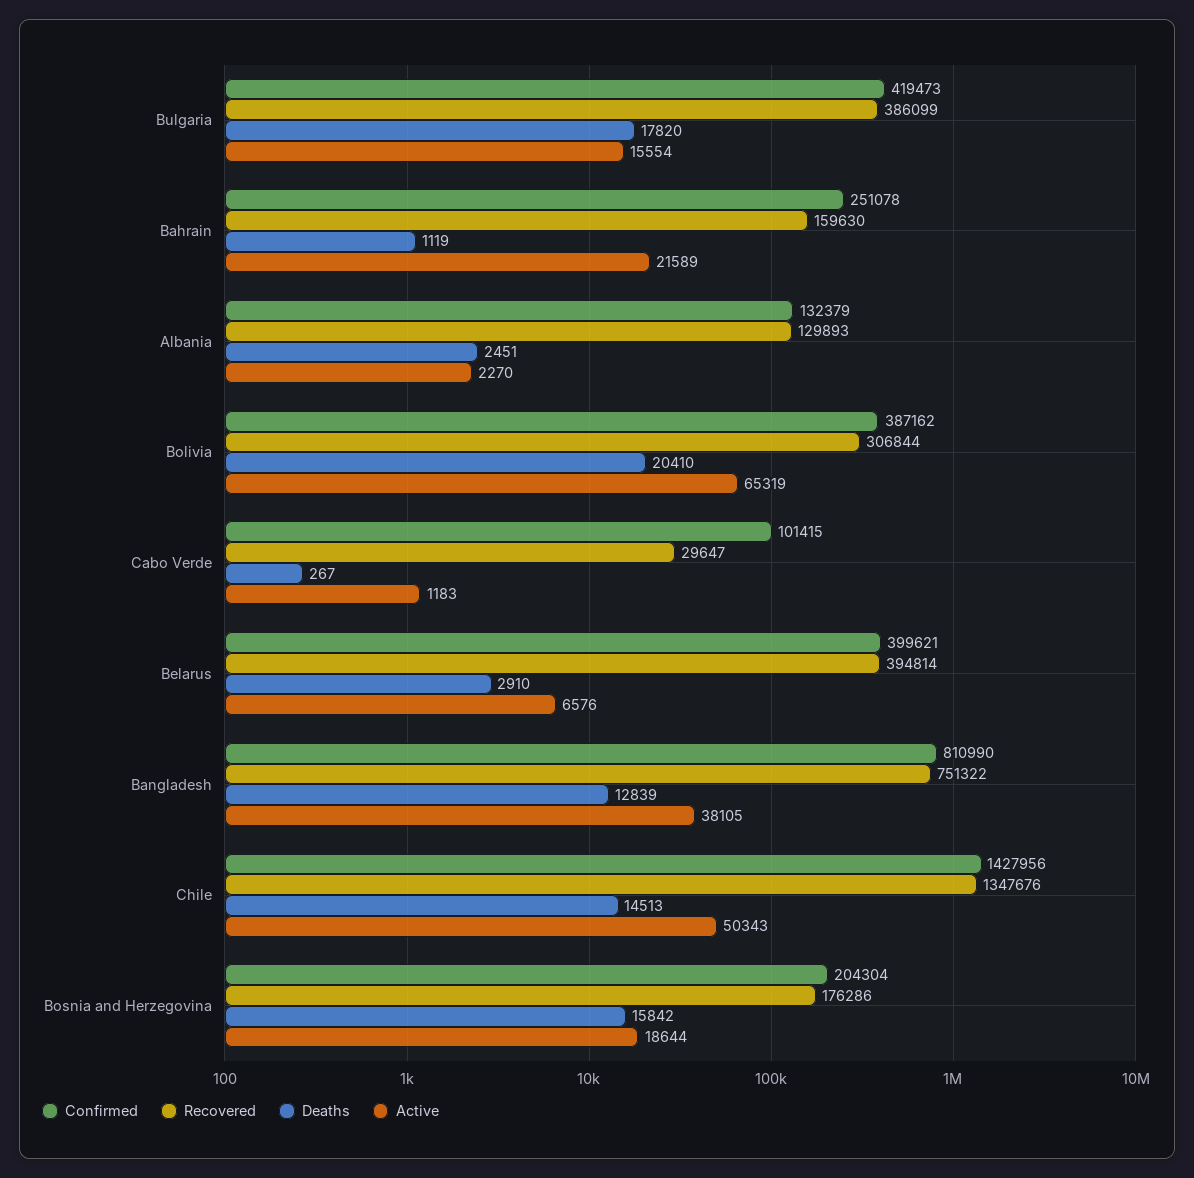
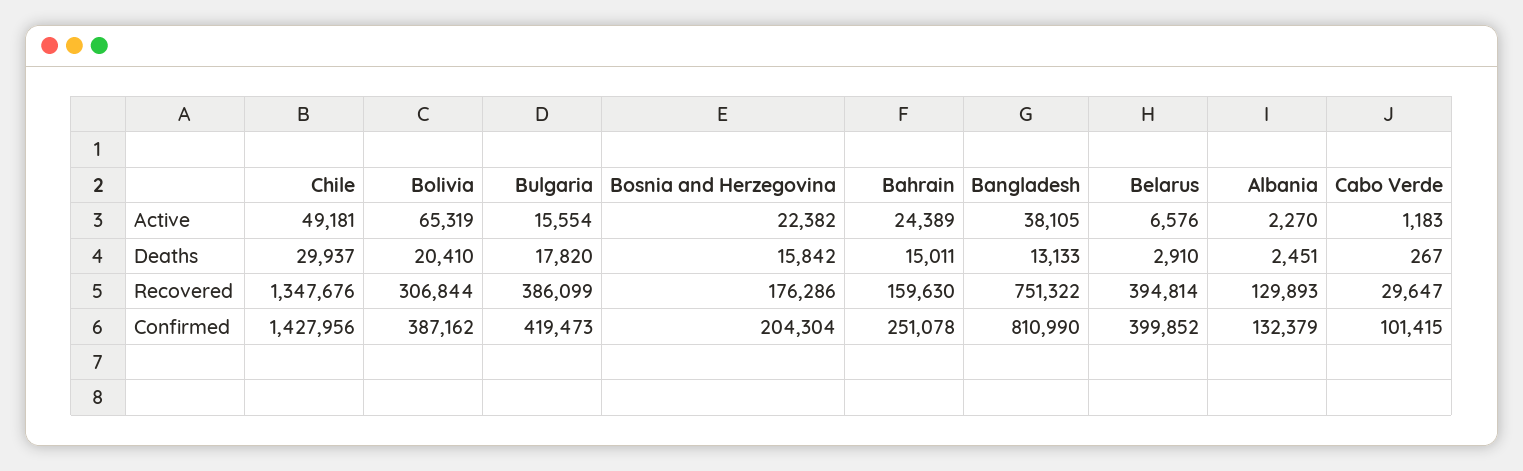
Deaths, Bahrain: 1119 -> 15011
Active, Bahrain: 21589 -> 24389
Confirmed, Belarus: 399621 -> 399852
Deaths, Bangladesh: 12839 -> 13133
Deaths, Chile: 14513 -> 29937
Active, Chile: 50343 -> 49181
Active, Bosnia and Herzegovina: 18644 -> 22382

